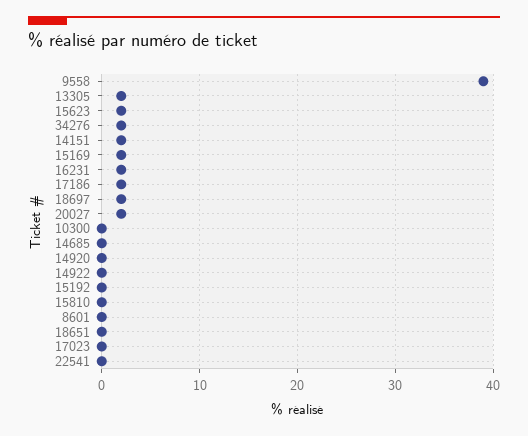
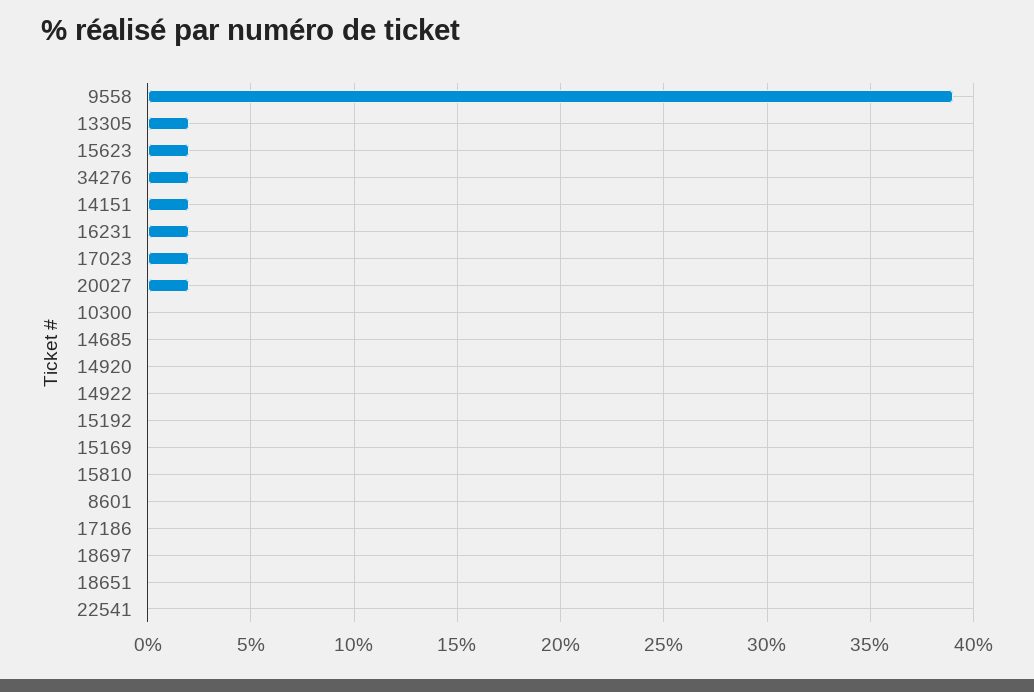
15169: 2 -> 0
17186: 2 -> 0
18697: 2 -> 0
17023: 0 -> 2

